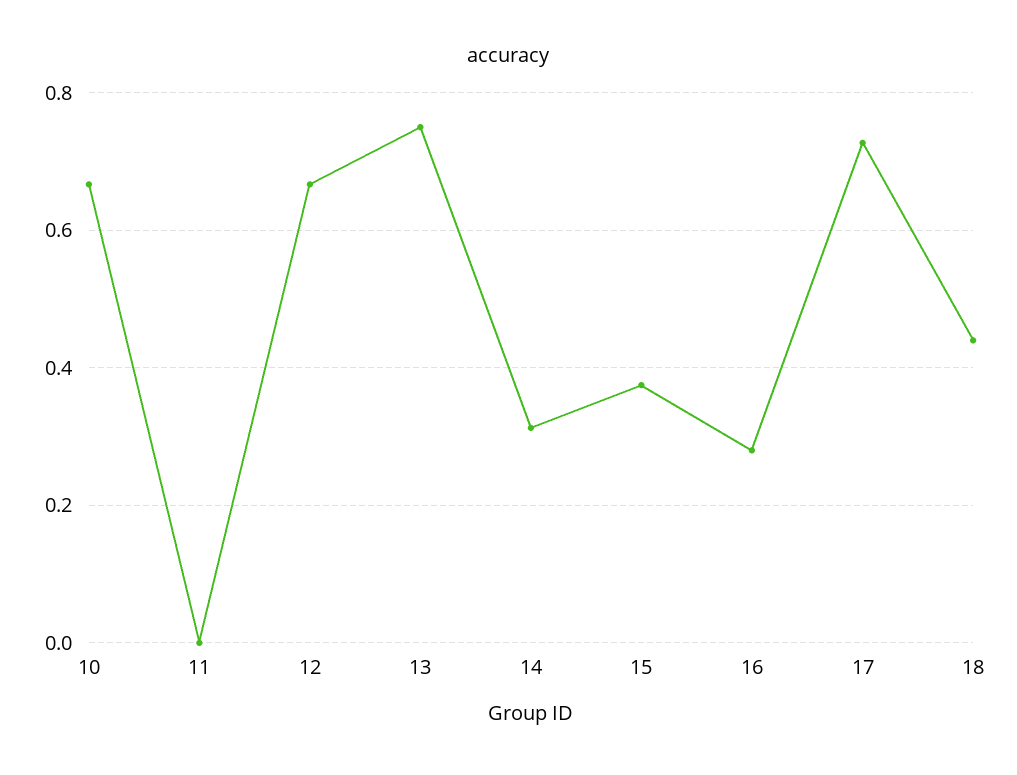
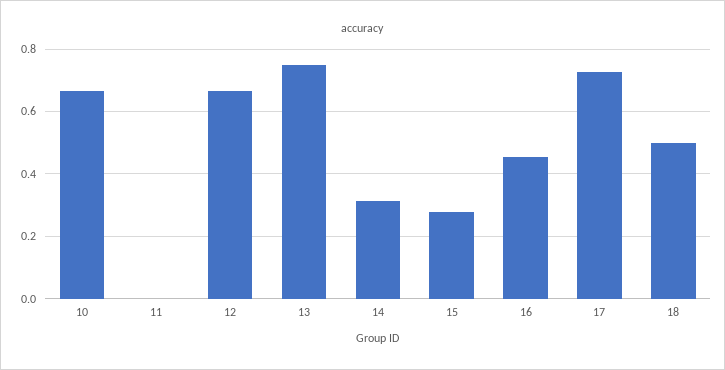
15: 0.38 -> 0.28
16: 0.28 -> 0.46
18: 0.44 -> 0.5

